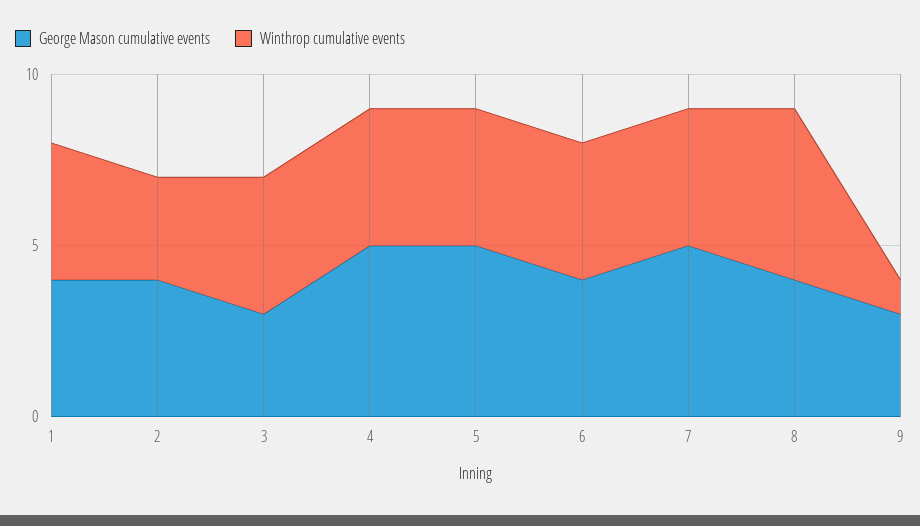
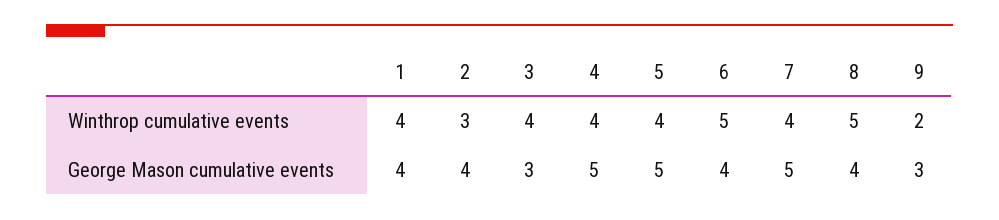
Winthrop cumulative events, 6: 4 -> 5
Winthrop cumulative events, 9: 1 -> 2

